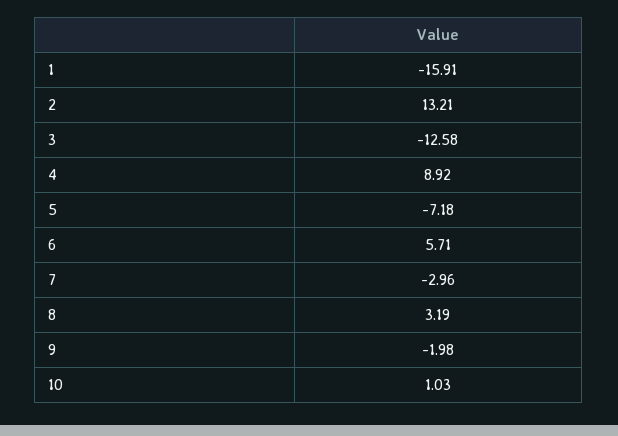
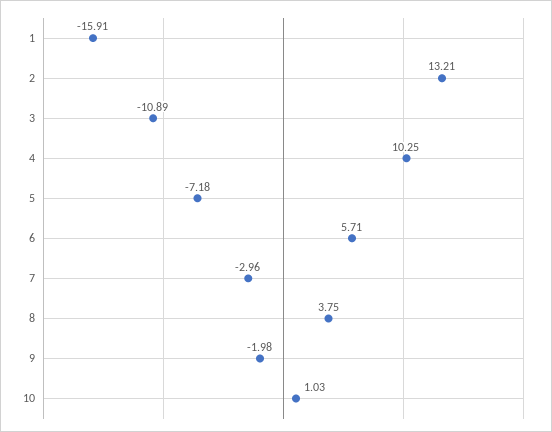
3: -12.58 -> -10.89
4: 8.92 -> 10.25
8: 3.19 -> 3.75

